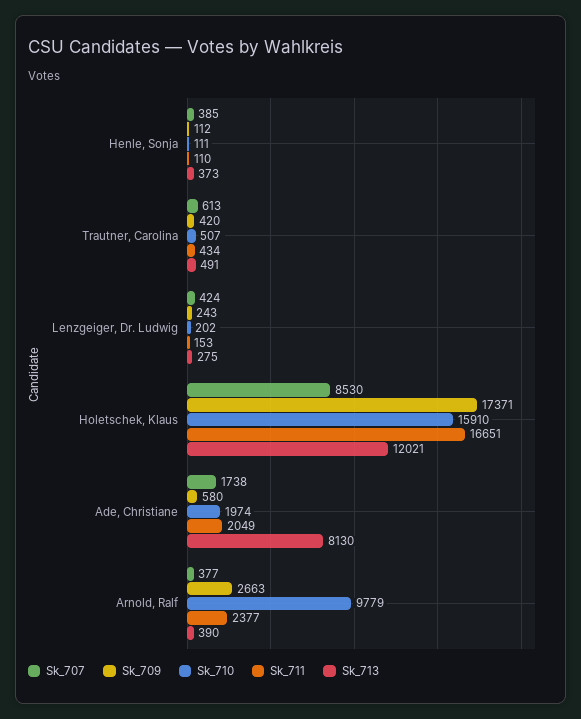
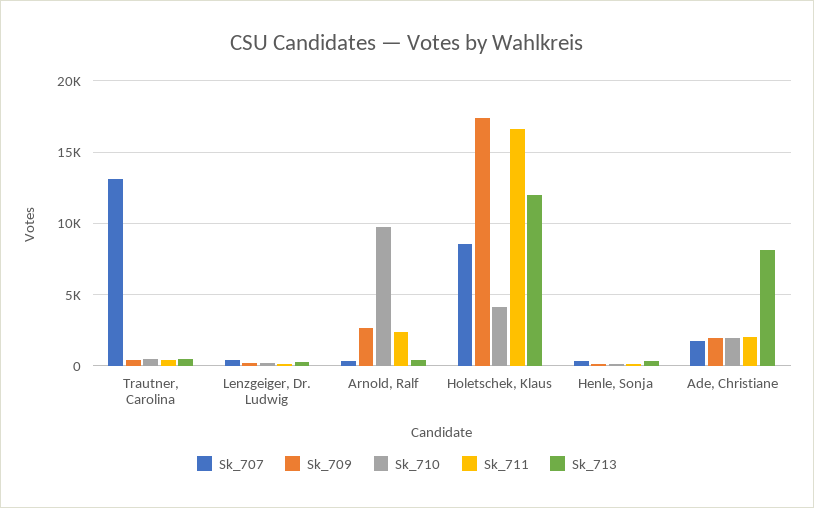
Sk_707, Trautner, Carolina: 613 -> 13000
Sk_710, Holetschek, Klaus: 15910 -> 4000
Sk_709, Ade, Christiane: 580 -> 2000

